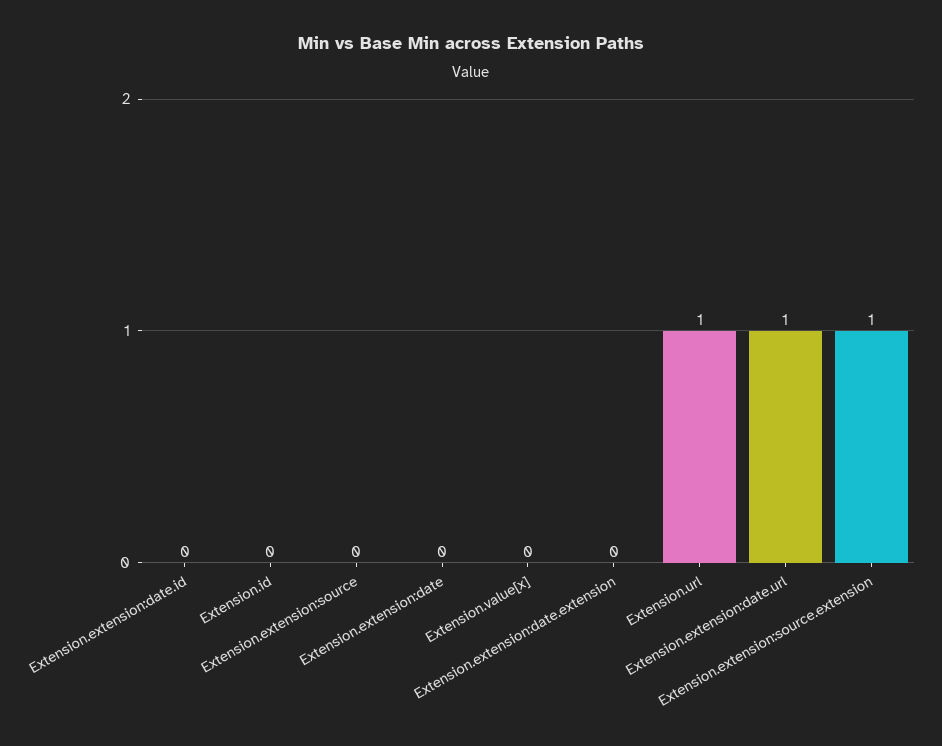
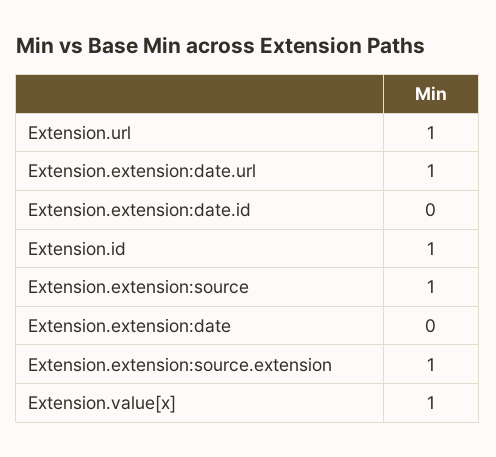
Extension.id: 0 -> 1
Extension.extension:source: 0 -> 1
Extension.value[x]: 0 -> 1
Extension.extension:date.extension: 0 -> none

